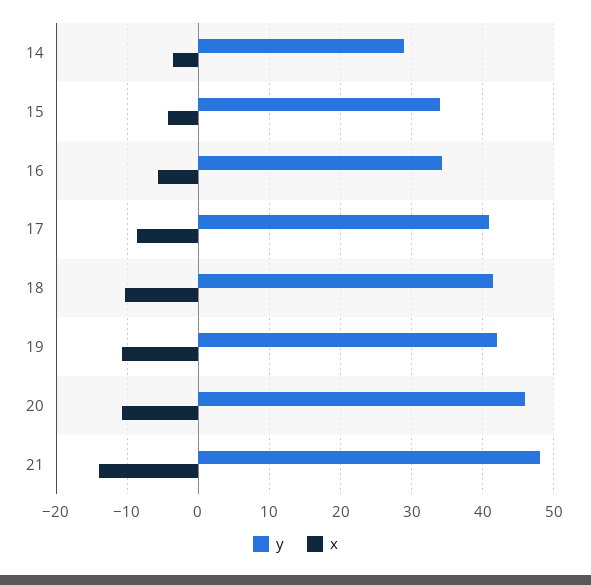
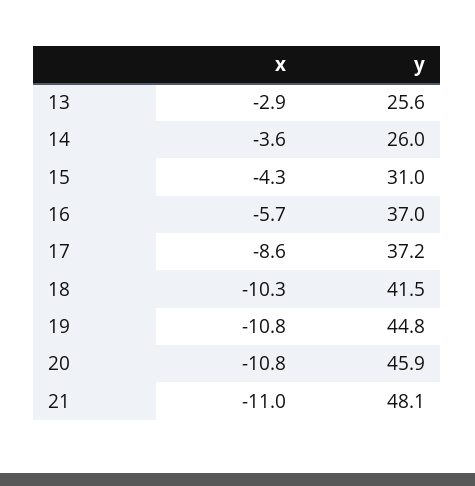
y, 14: 29 -> 26
y, 15: 34 -> 31
y, 16: 34 -> 37
y, 17: 41 -> 37.2
y, 19: 42 -> 44.8
x, 21: -14 -> -11
x, 13: none -> -2.9
y, 13: none -> 25.6

